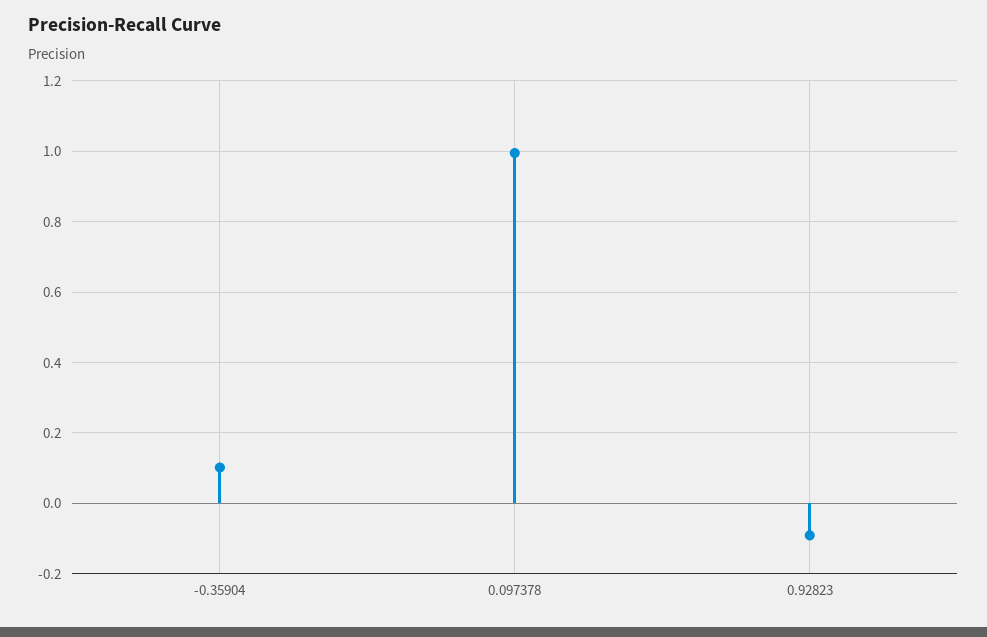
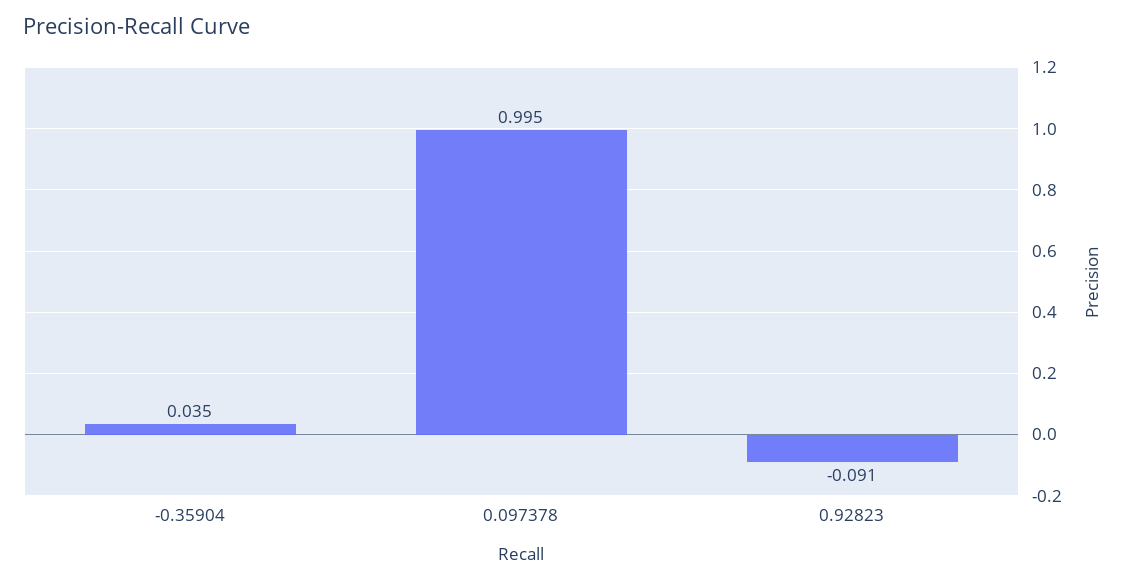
-0.35904: 0.1 -> 0.035

